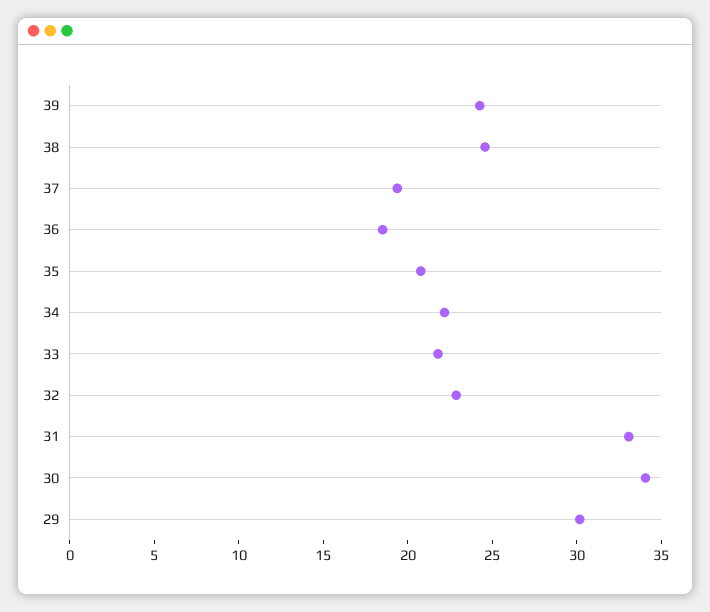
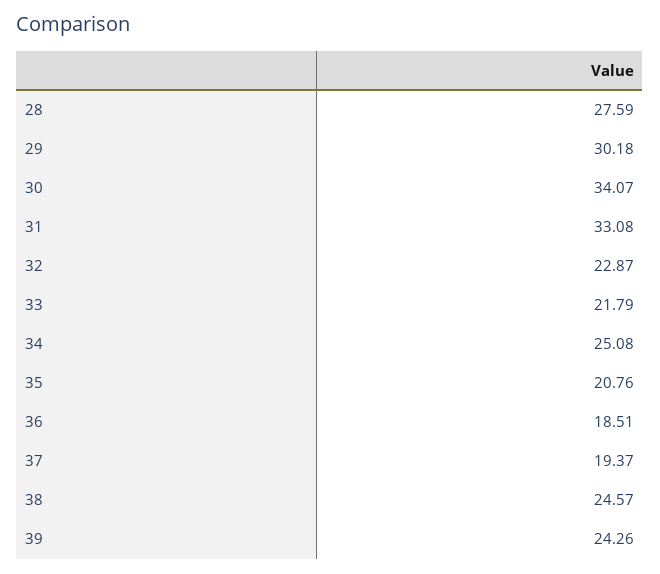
34: 22 -> 25.08
28: none -> 27.59

